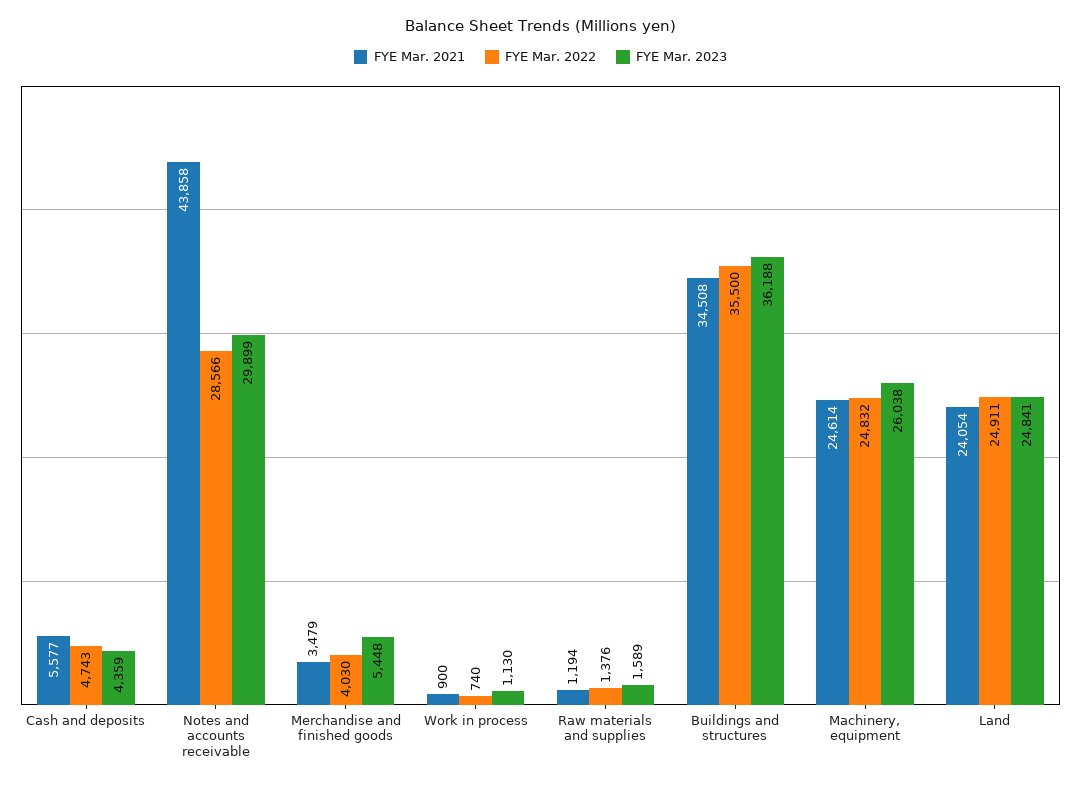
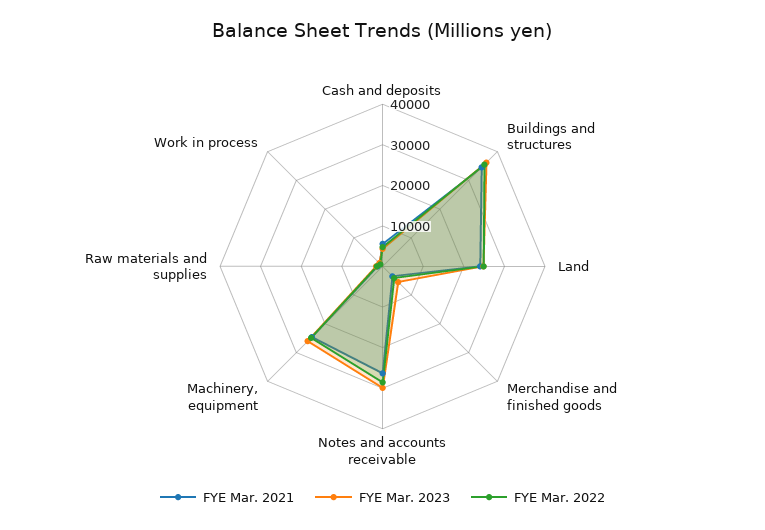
FYE Mar. 2021, Notes and accounts receivable: 43858 -> 26000

